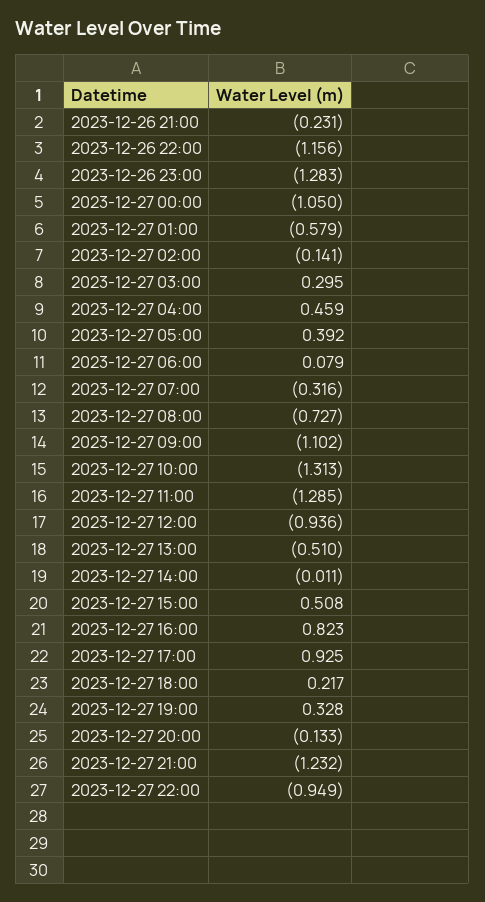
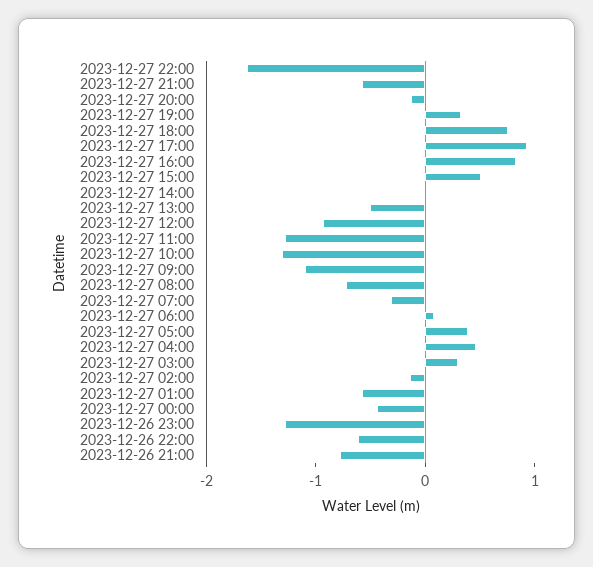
2023-12-26 21:00: -0.231 -> -0.8
2023-12-26 22:00: -1.156 -> -0.6
2023-12-27 00:00: -1.05 -> -0.4
2023-12-27 18:00: 0.217 -> 0.8
2023-12-27 21:00: -1.232 -> -0.6
2023-12-27 22:00: -0.949 -> -1.6

